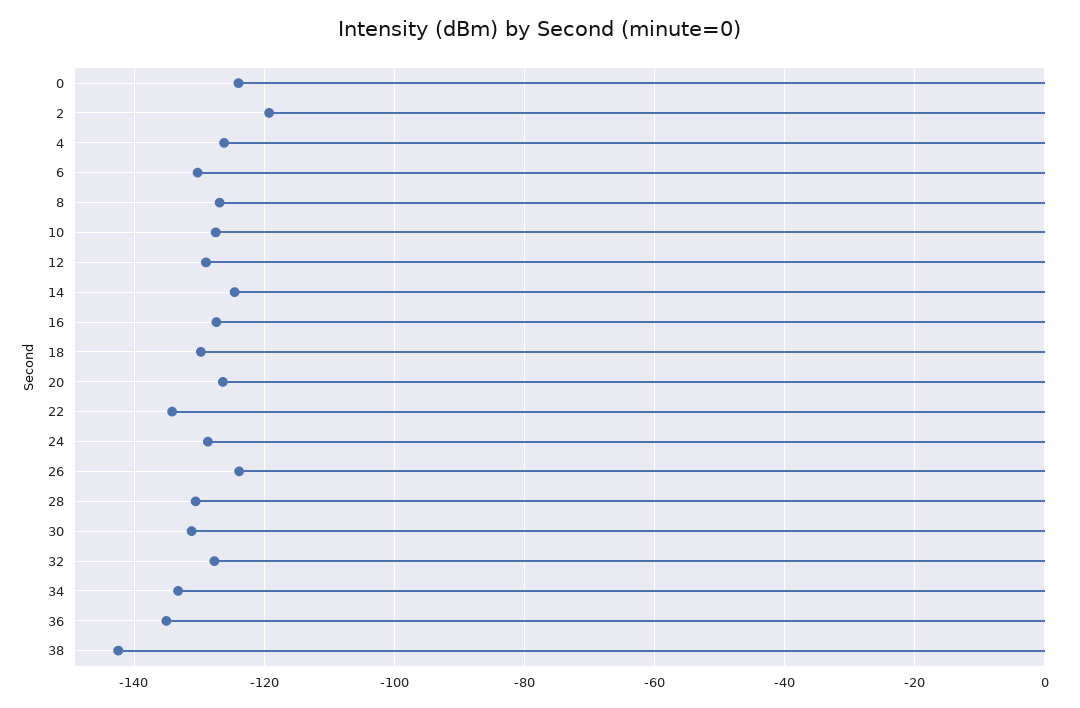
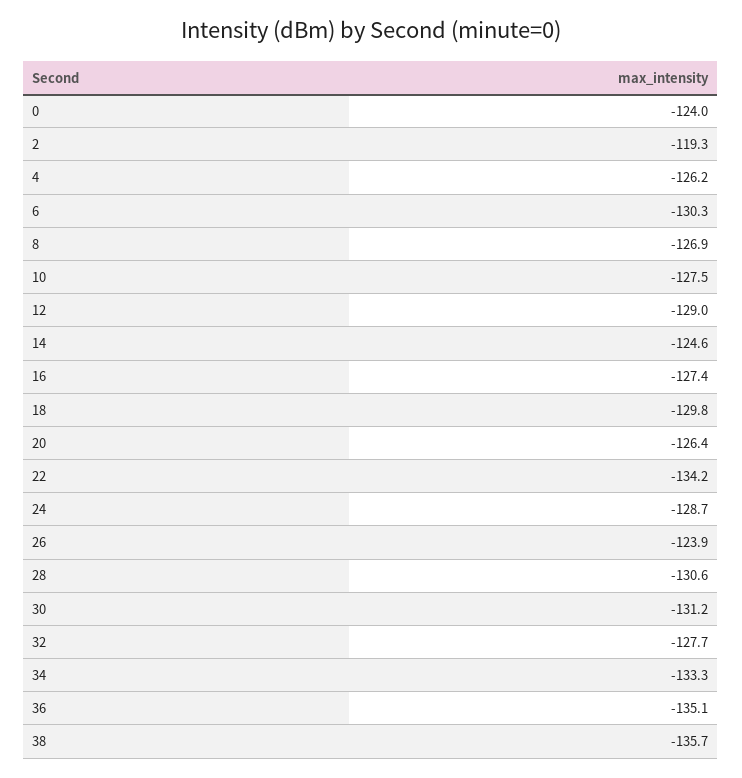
38: -142 -> -135.7

